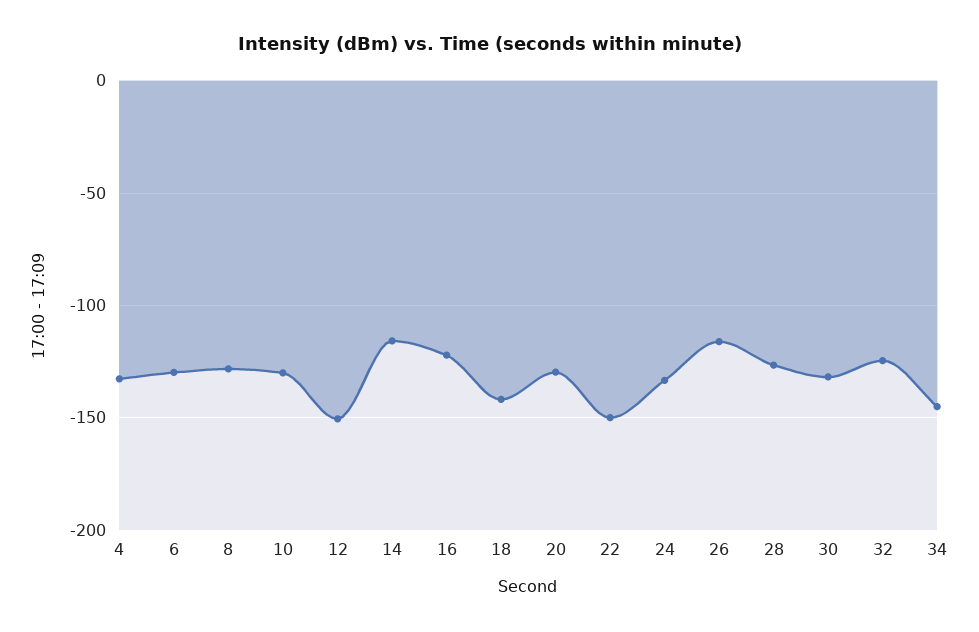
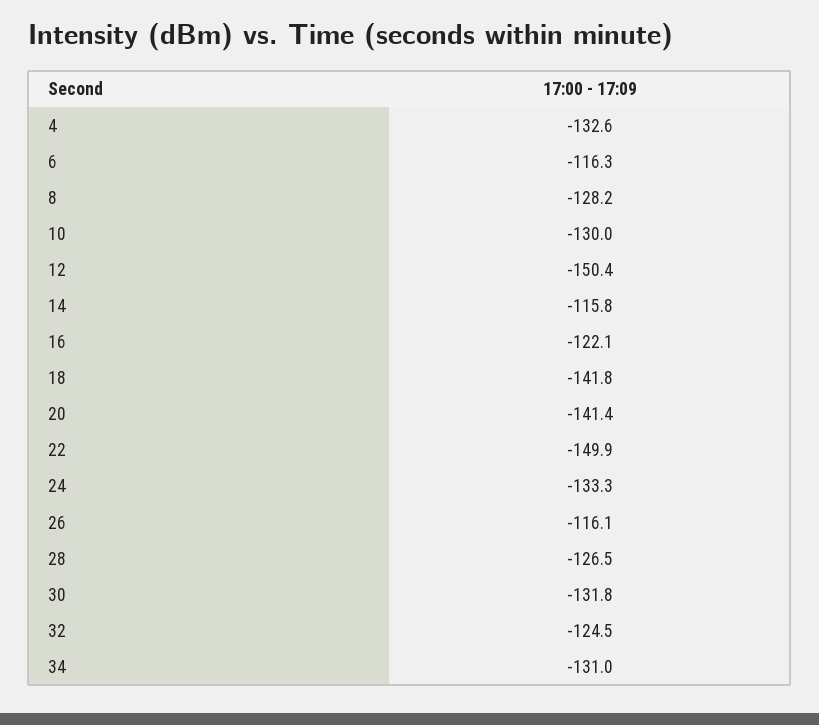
6: -130 -> -116.3
20: -130 -> -141.4
34: -145 -> -131

